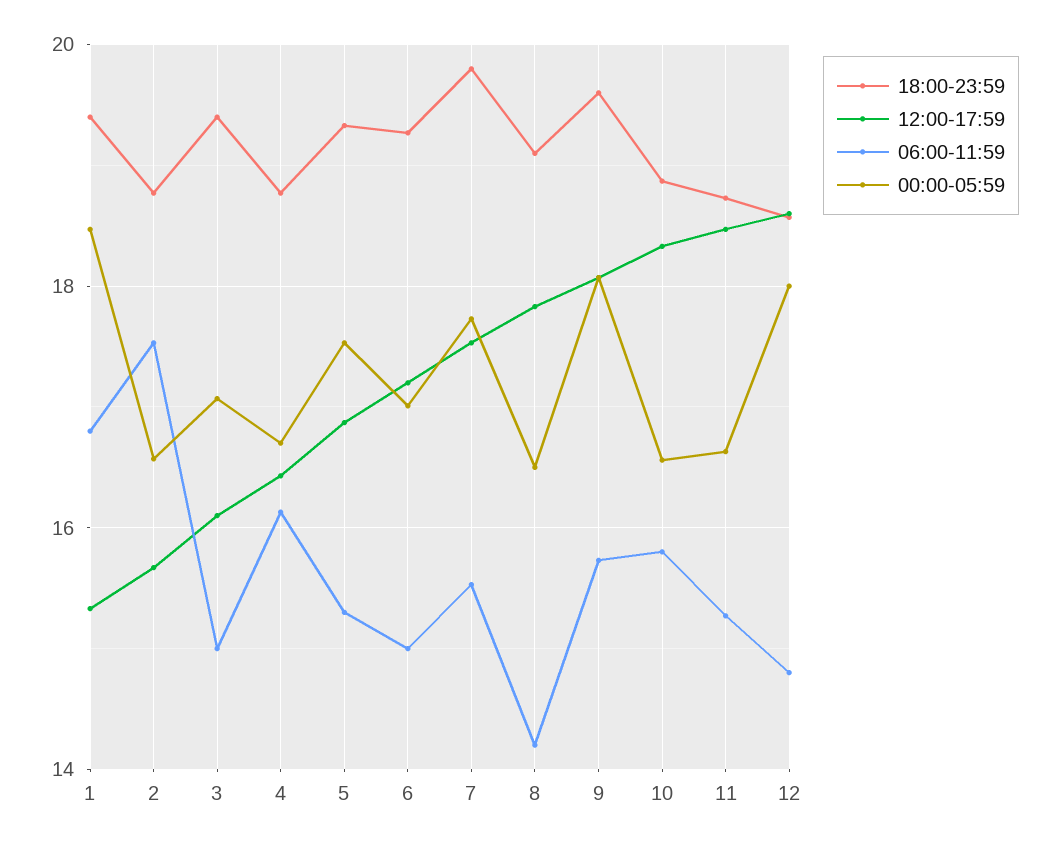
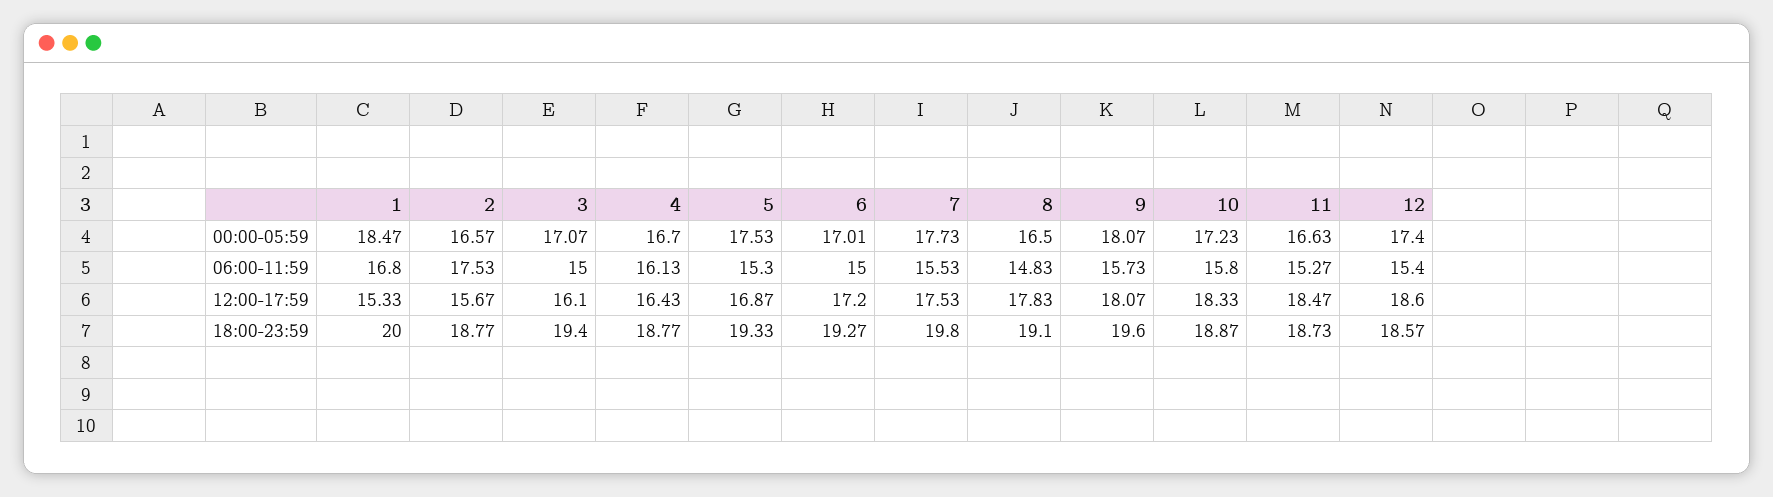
18:00-23:59, 1: 19.4 -> 20
06:00-11:59, 8: 14.2 -> 14.83
00:00-05:59, 10: 16.6 -> 17.23
06:00-11:59, 12: 14.8 -> 15.4
00:00-05:59, 12: 18 -> 17.4

